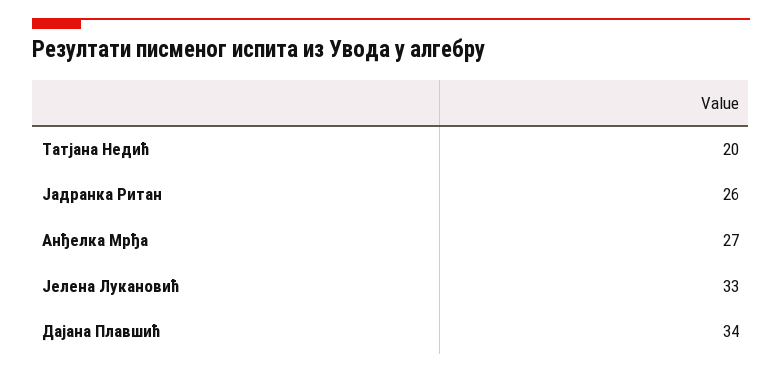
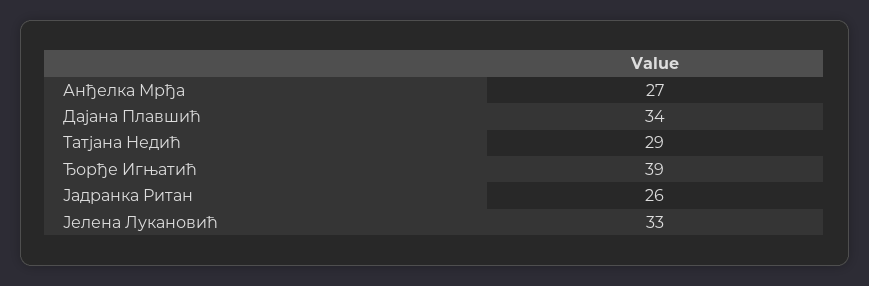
Татјана Недић: 20 -> 29
Ђорђе Игњатић: none -> 39

